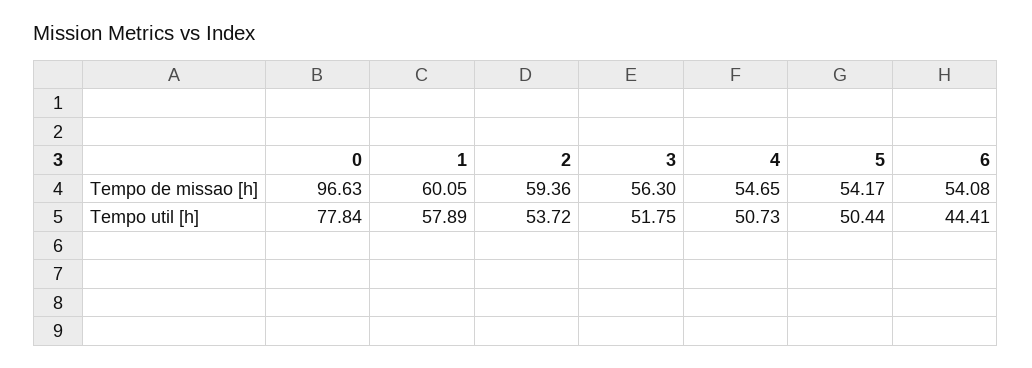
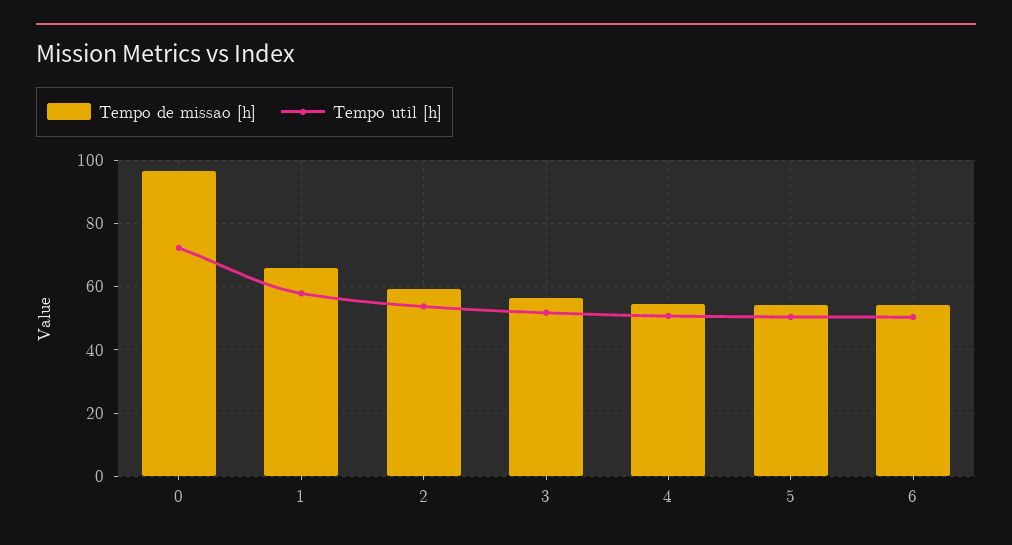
Tempo de missao [h], 1: 60.05 -> 66
Tempo util [h], 0: 77.84 -> 72
Tempo util [h], 6: 44.41 -> 50

